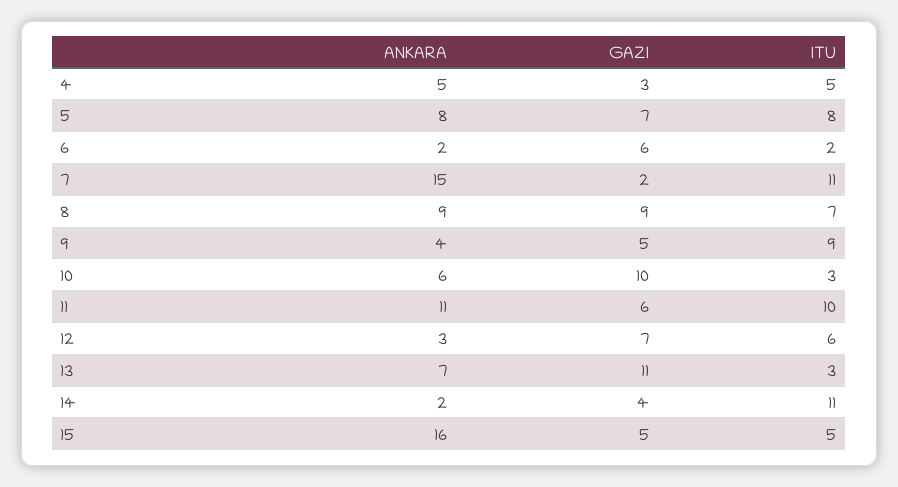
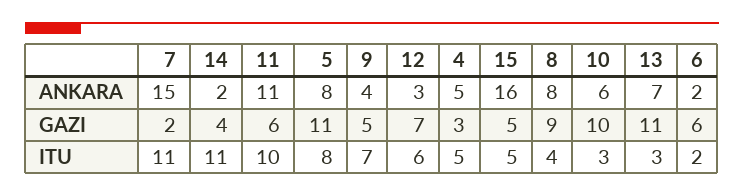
GAZI, 5: 7 -> 11
ANKARA, 8: 9 -> 8
ITU, 8: 7 -> 4
ITU, 9: 9 -> 7

